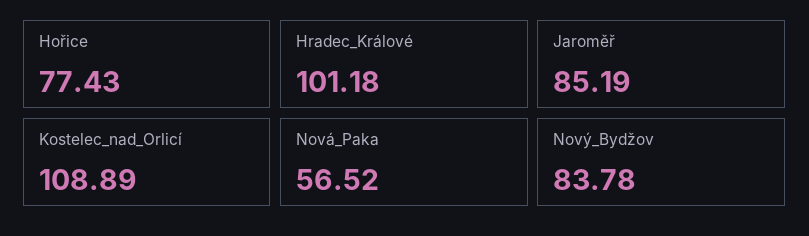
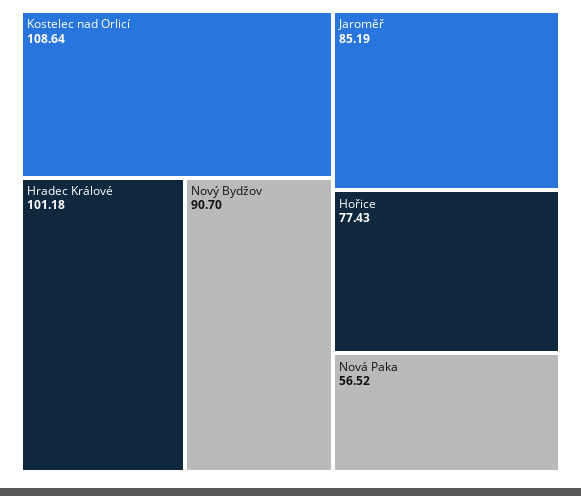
Kostelec_nad_Orlicí: 108.89 -> 108.64
Nový_Bydžov: 83.78 -> 90.7

